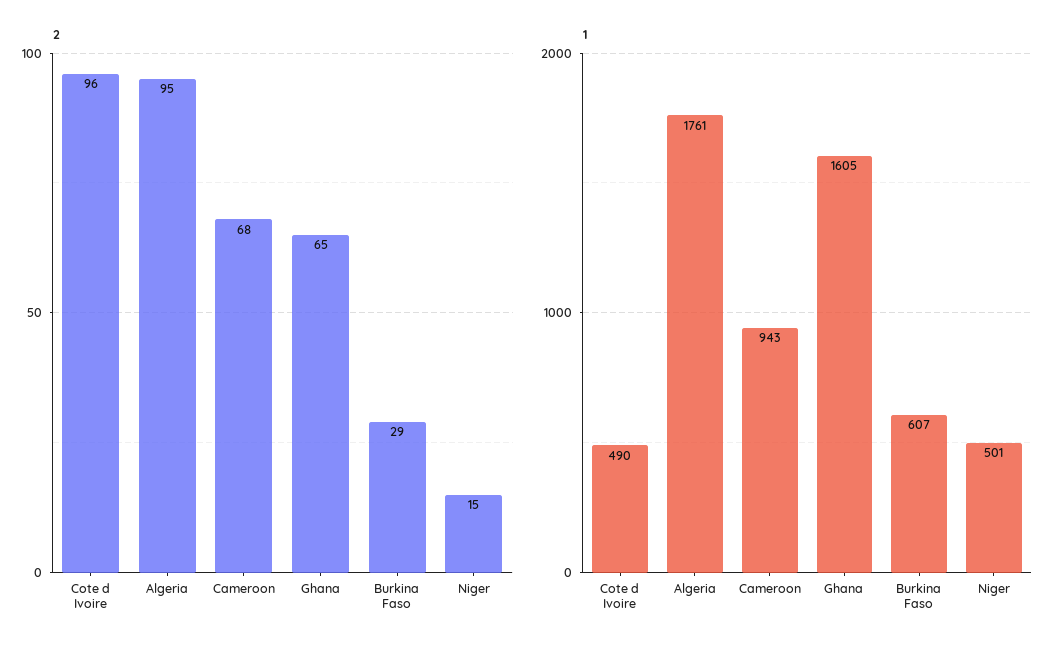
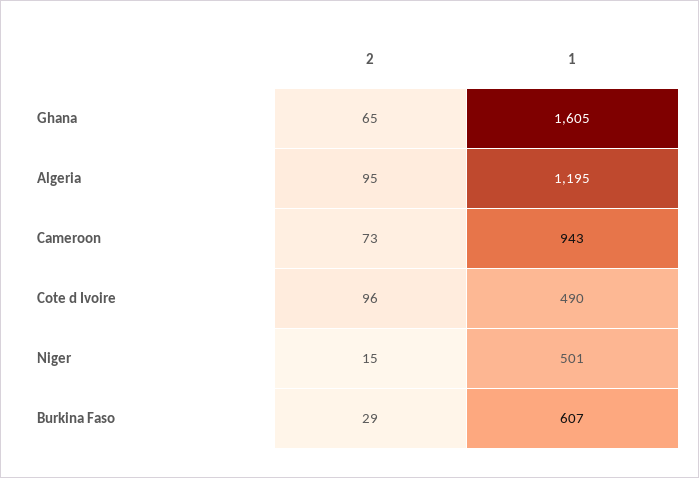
2, Cameroon: 68 -> 73
1, Algeria: 1761 -> 1195

